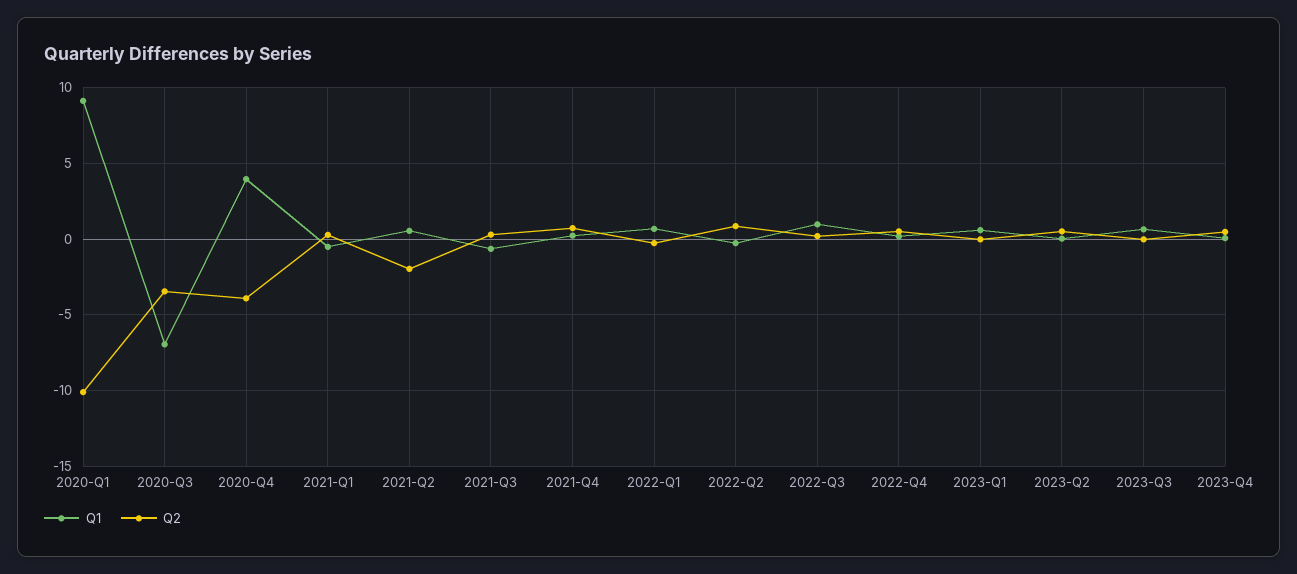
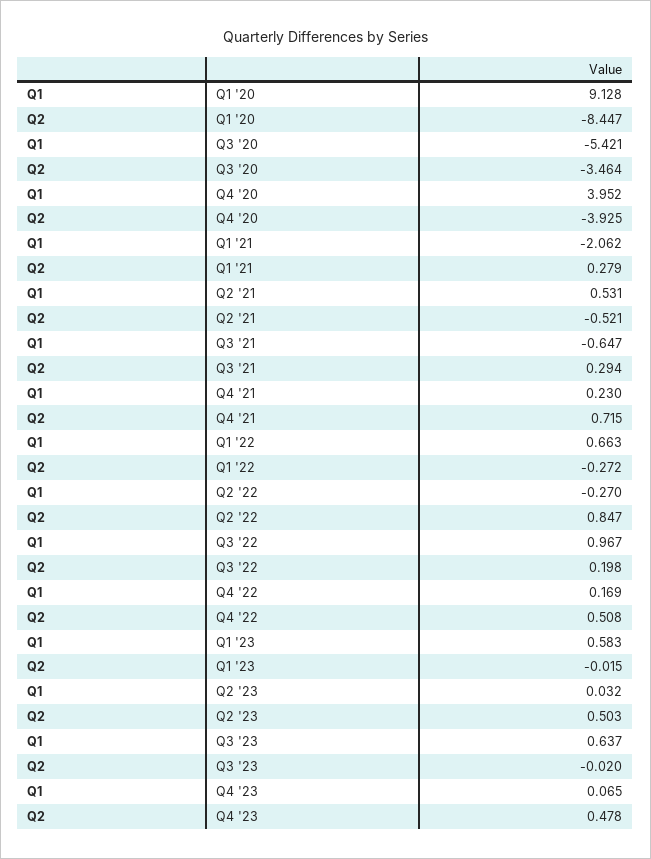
Q2, 2020-Q1: -10 -> -8.447
Q1, 2020-Q3: -7 -> -5.421
Q1, 2021-Q1: -0.5 -> -2.062
Q2, 2021-Q2: -2 -> -0.521

